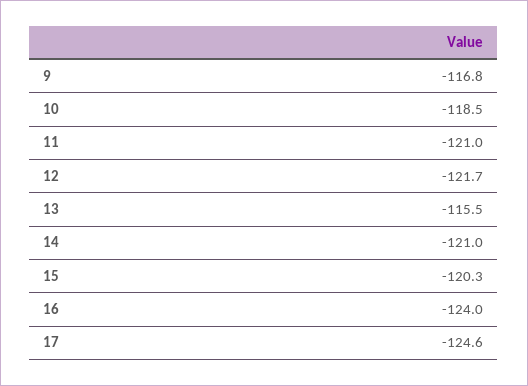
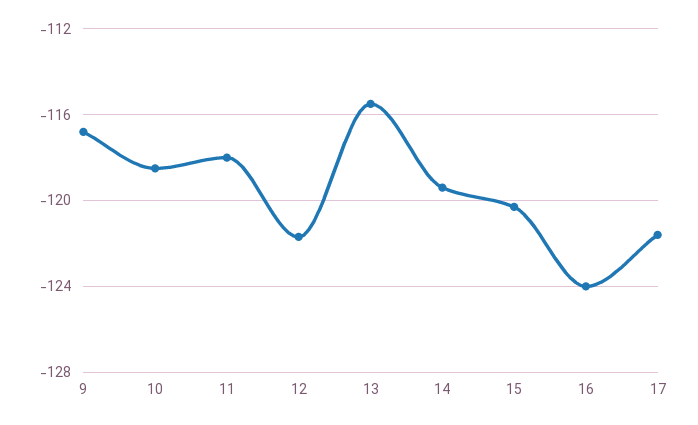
11: -121 -> -118
14: -121 -> -119.5
17: -124.6 -> -121.5

